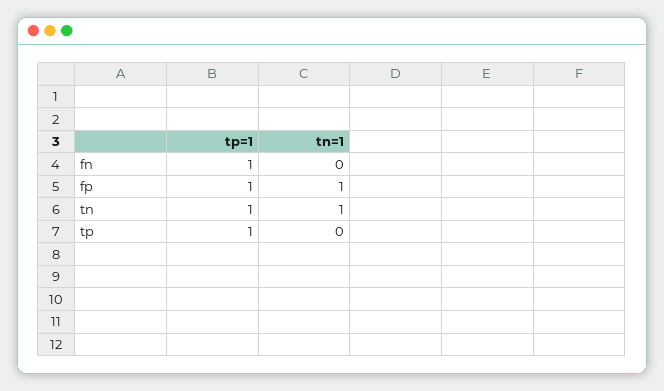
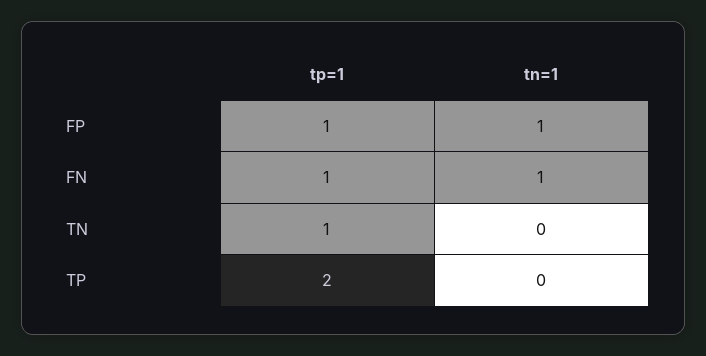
tn=1, fn: 0 -> 1
tn=1, tn: 1 -> 0
tp=1, tp: 1 -> 2

